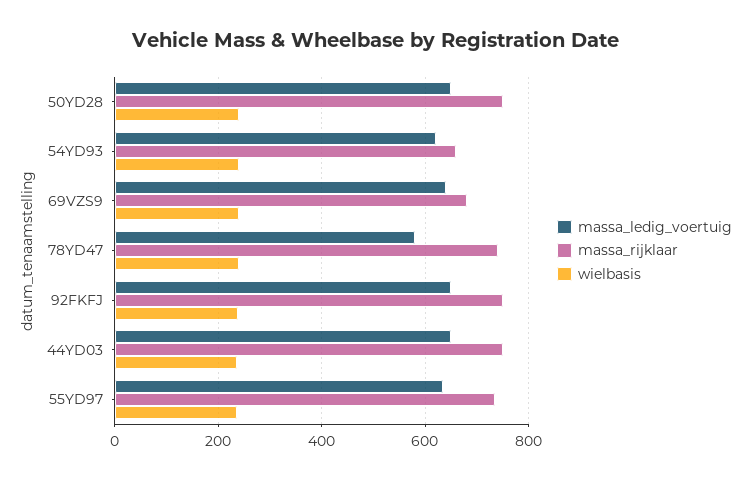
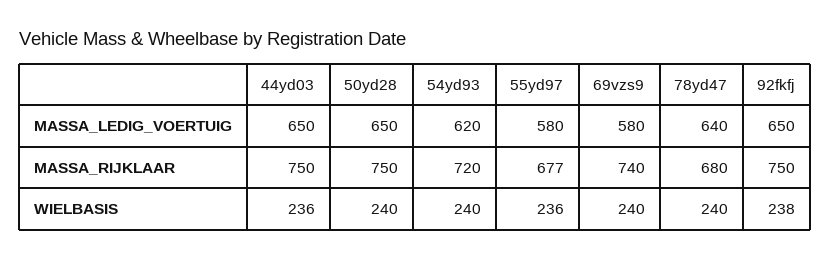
massa_rijklaar, 54YD93: 660 -> 720
massa_ledig_voertuig, 69VZS9: 640 -> 580
massa_rijklaar, 69VZS9: 680 -> 740
massa_ledig_voertuig, 78YD47: 580 -> 640
massa_rijklaar, 78YD47: 740 -> 680
massa_ledig_voertuig, 55YD97: 640 -> 580
massa_rijklaar, 55YD97: 740 -> 677

